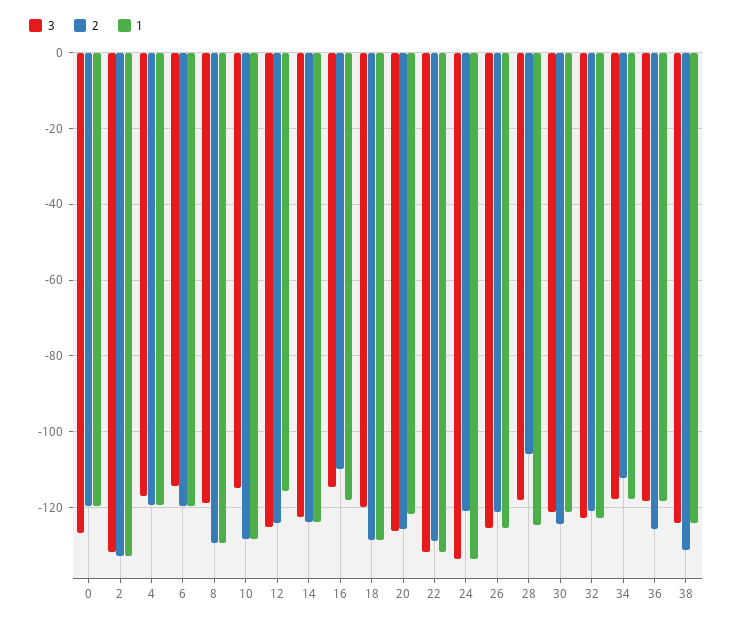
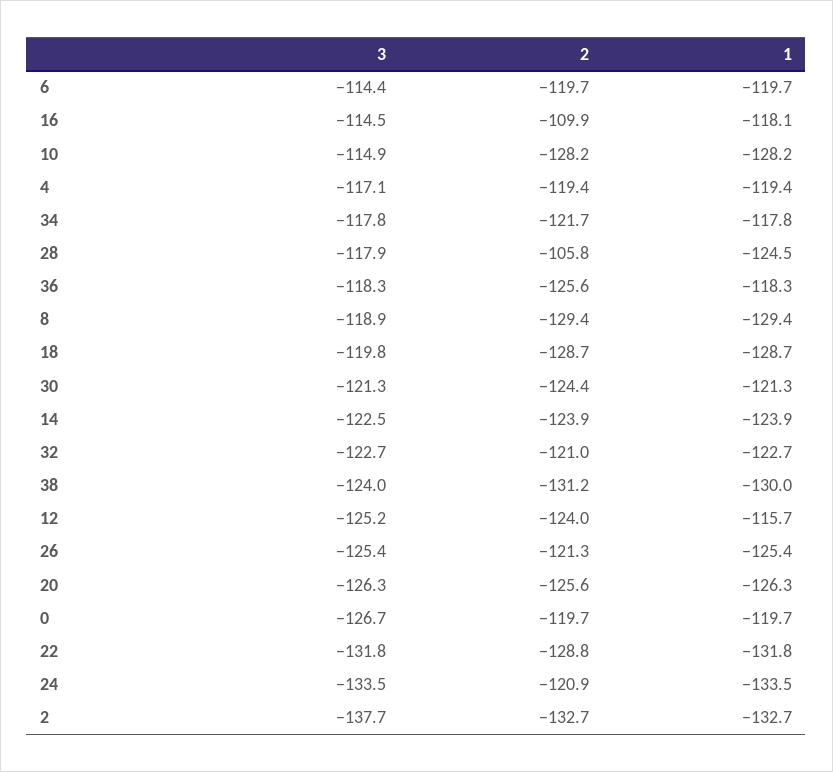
3, 2: -132 -> -137.7
1, 20: -122 -> -126.3
2, 34: -112 -> -121.7
1, 38: -124 -> -130

